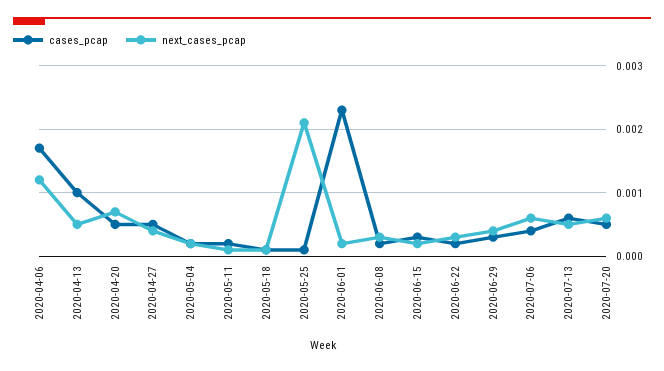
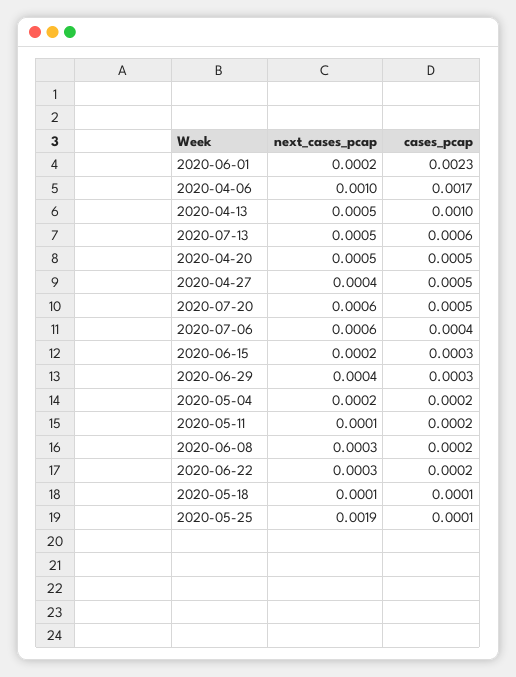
next_cases_pcap, 2020-04-06: 0.0012 -> 0.001
next_cases_pcap, 2020-04-20: 0.0007 -> 0.0005
next_cases_pcap, 2020-05-25: 0.0021 -> 0.0019

